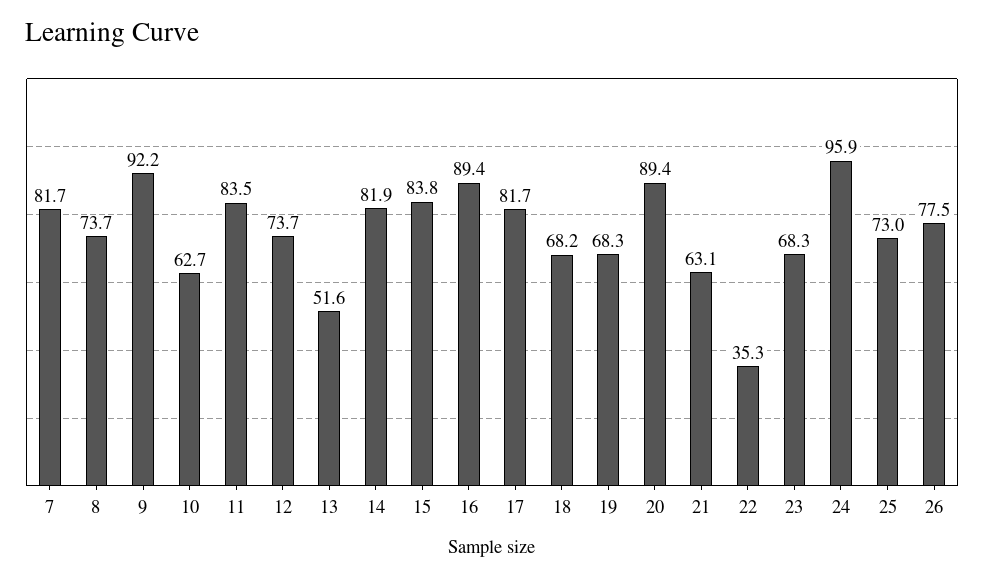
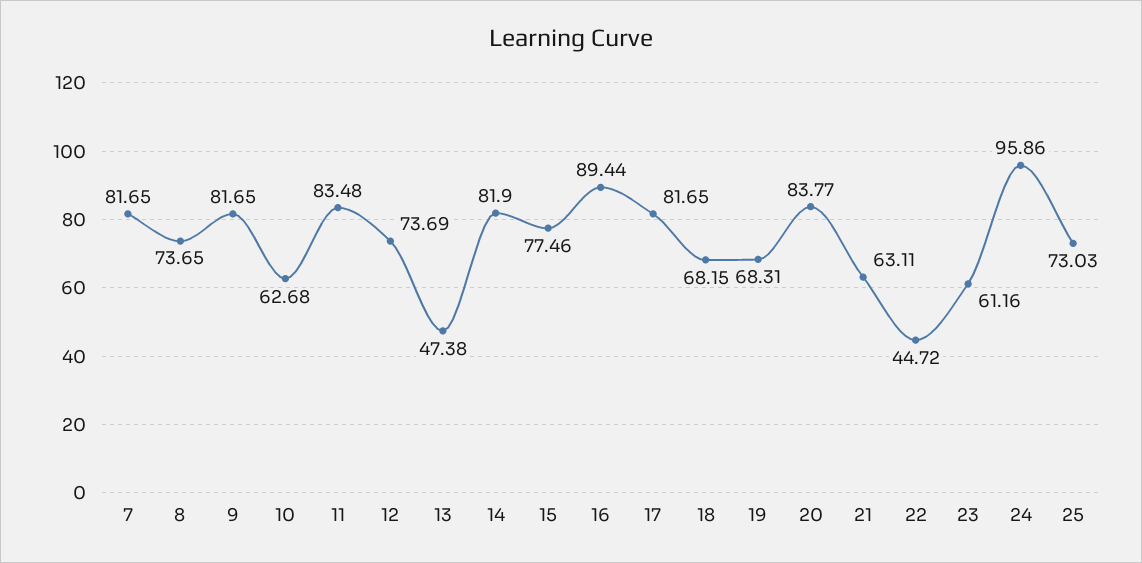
9: 92.2 -> 81.65
13: 51.6 -> 47.38
15: 83.8 -> 77.46
20: 89.4 -> 83.77
22: 35.3 -> 44.72
23: 68.3 -> 61.16
26: 77.5 -> none

